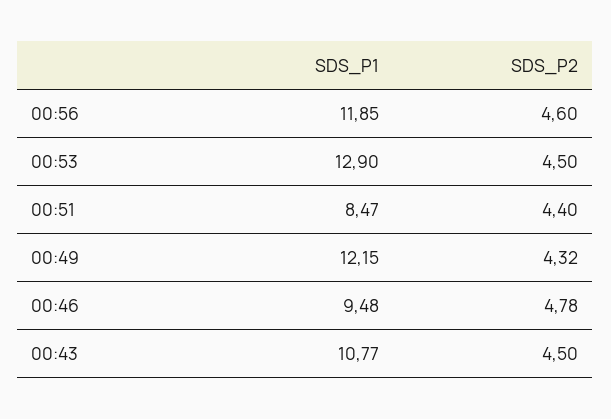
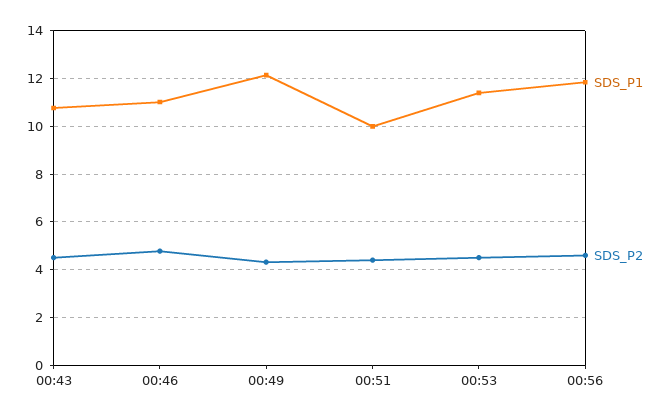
SDS_P1, 00:53: 12.9 -> 11.5
SDS_P1, 00:51: 8.47 -> 10
SDS_P1, 00:46: 9.48 -> 11

